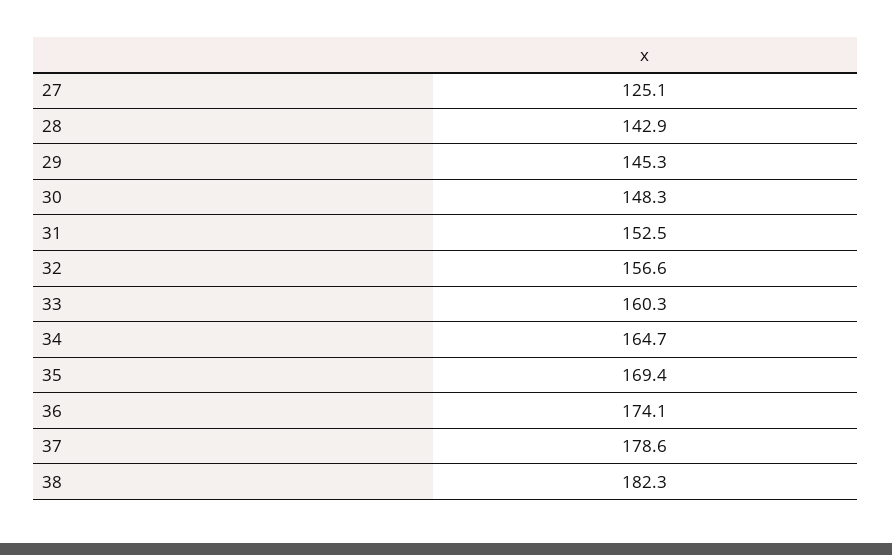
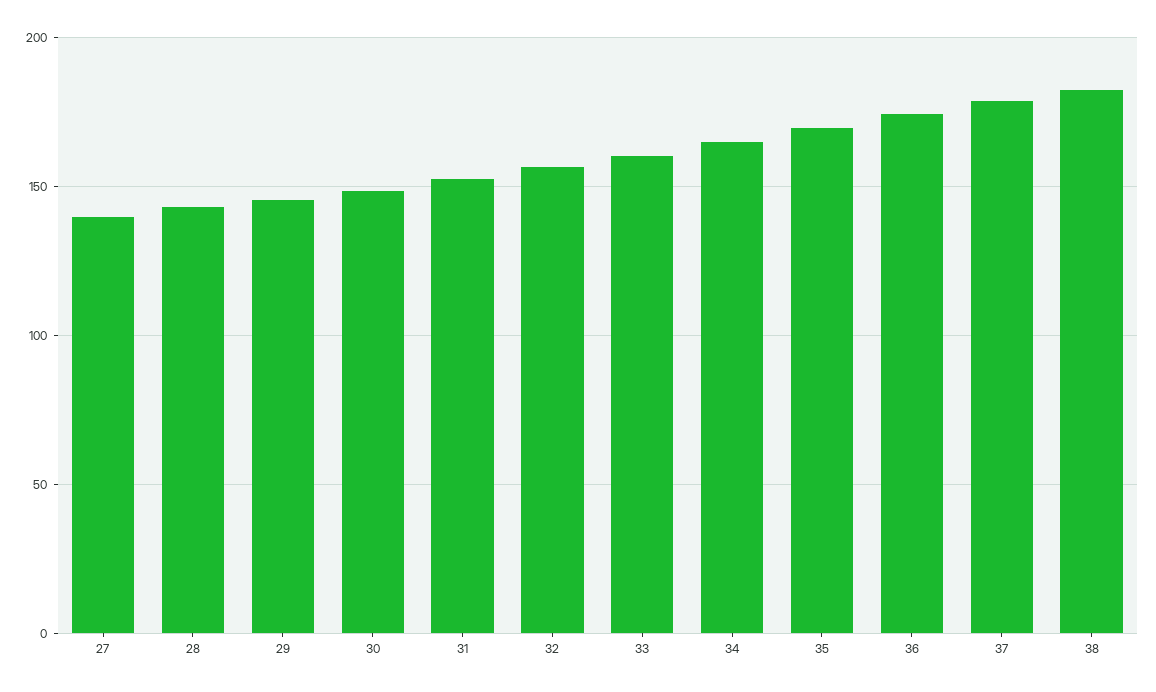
27: 125.1 -> 140

